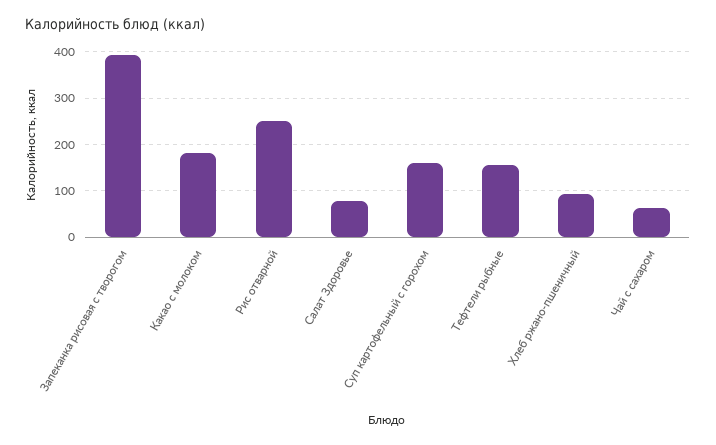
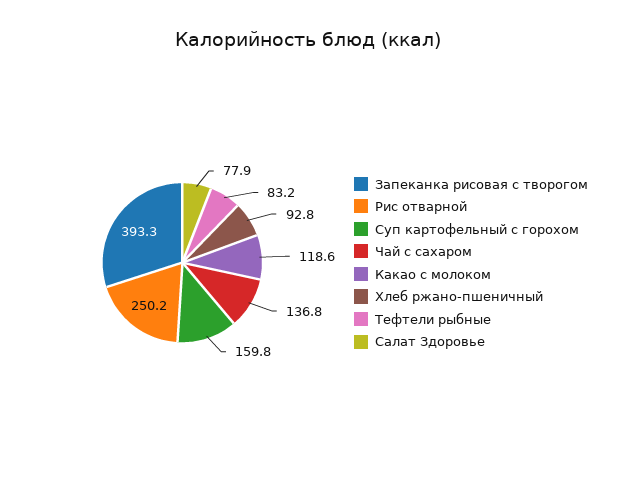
Какао с молоком: 180 -> 118.6
Тефтели рыбные: 160 -> 83.2
Чай с сахаром: 60 -> 136.8

